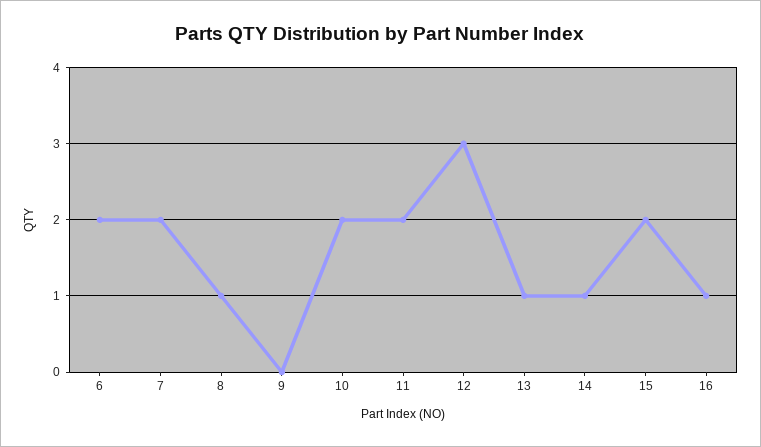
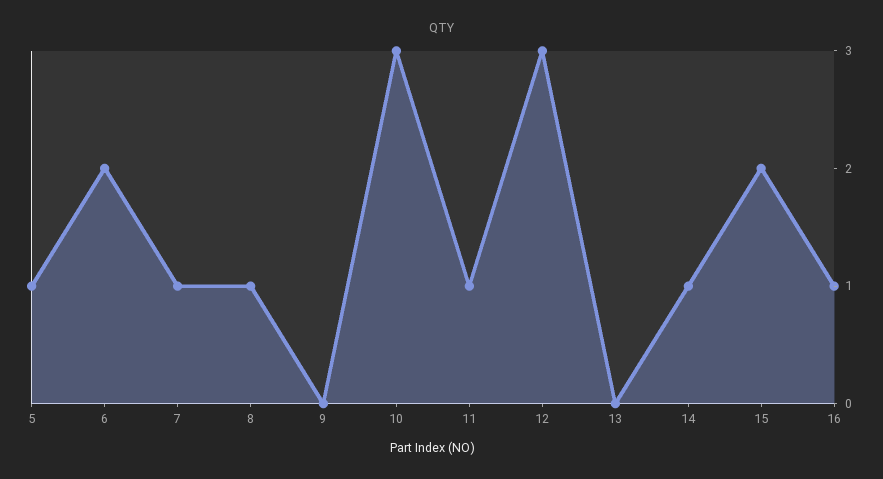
7: 2 -> 1
10: 2 -> 3
11: 2 -> 1
13: 1 -> 0
5: none -> 1

